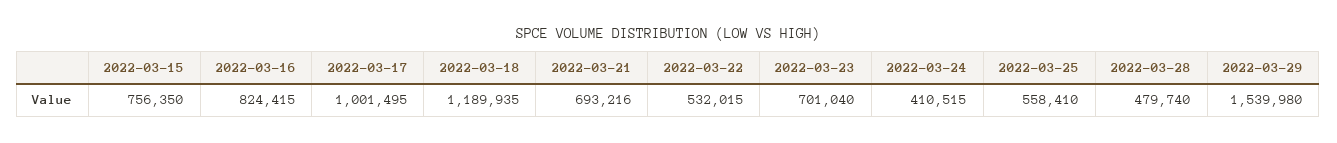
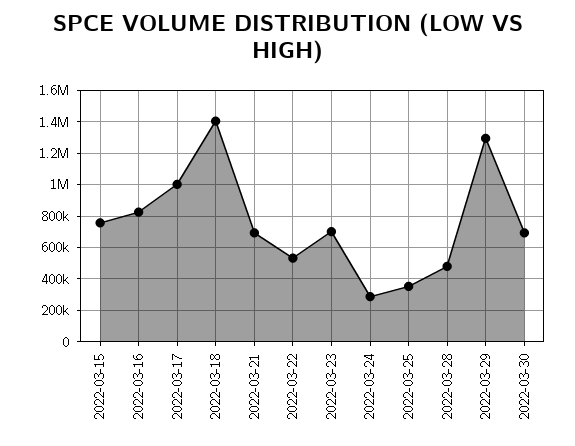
2022-03-18: 1189935 -> 1400000
2022-03-24: 410515 -> 300000
2022-03-25: 558410 -> 350000
2022-03-29: 1539980 -> 1300000
2022-03-30: none -> 700000

